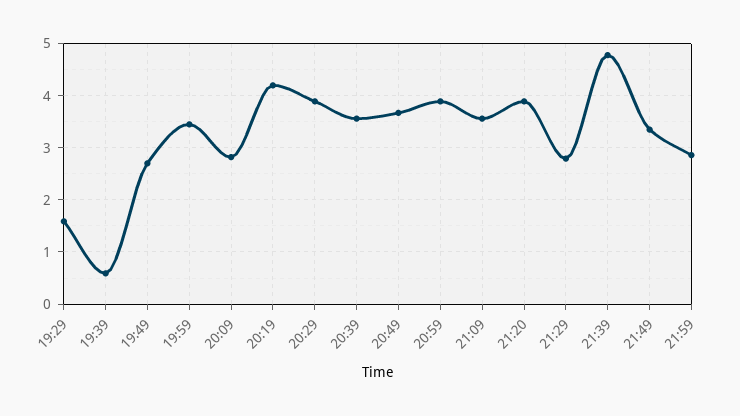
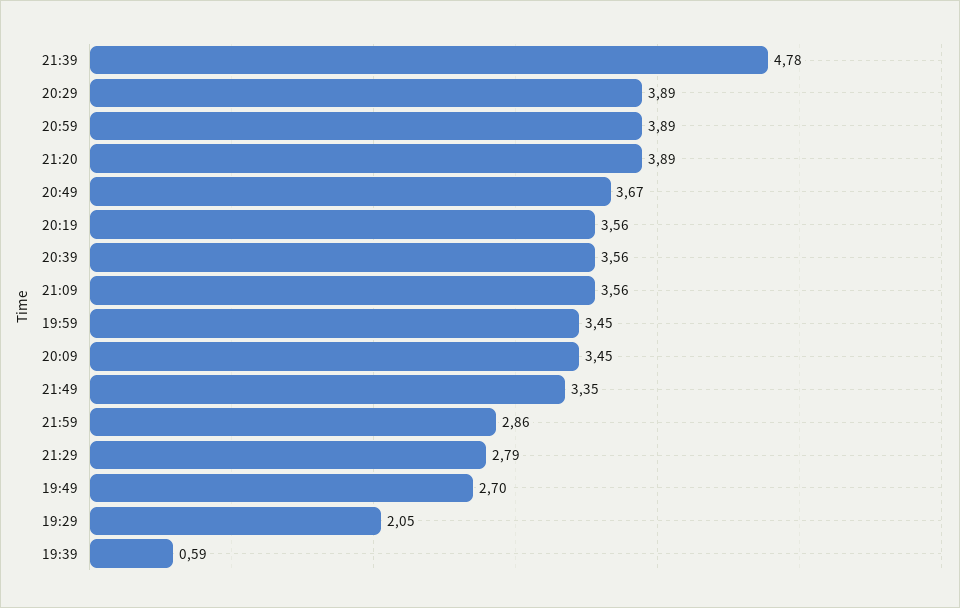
19:29: 1.6 -> 2.05
20:09: 2.8 -> 3.45
20:19: 4.2 -> 3.56

